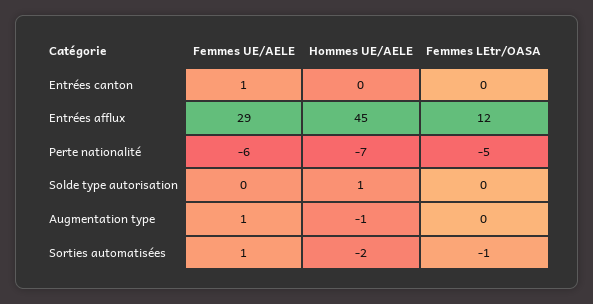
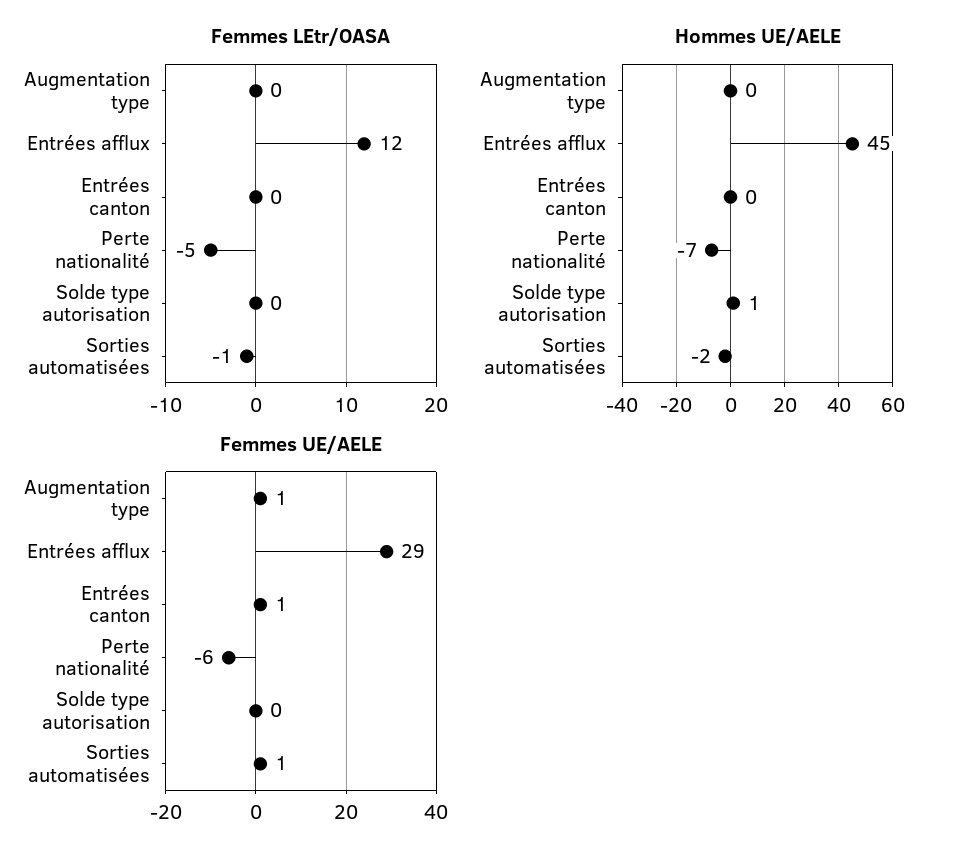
Hommes UE/AELE, Augmentation type: -1 -> 0

